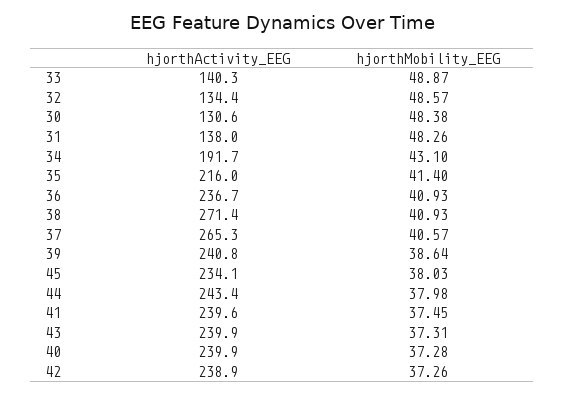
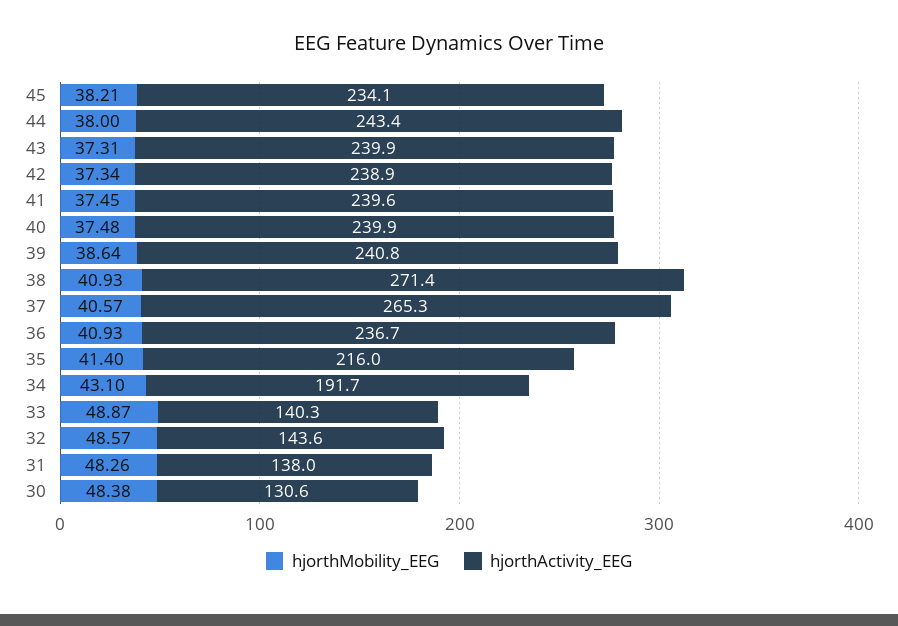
hjorthActivity_EEG, 32: 134.4 -> 143.6
hjorthMobility_EEG, 45: 38.03 -> 38.21
hjorthMobility_EEG, 44: 37.98 -> 38
hjorthMobility_EEG, 40: 37.28 -> 37.48
hjorthMobility_EEG, 42: 37.26 -> 37.34

